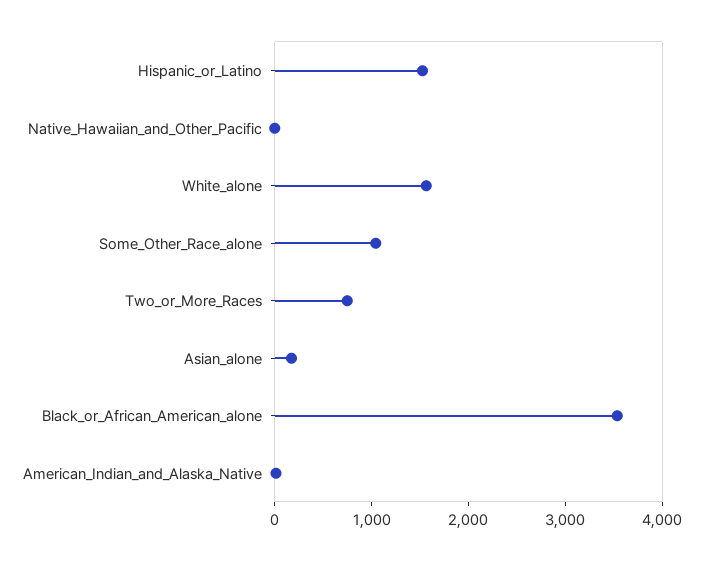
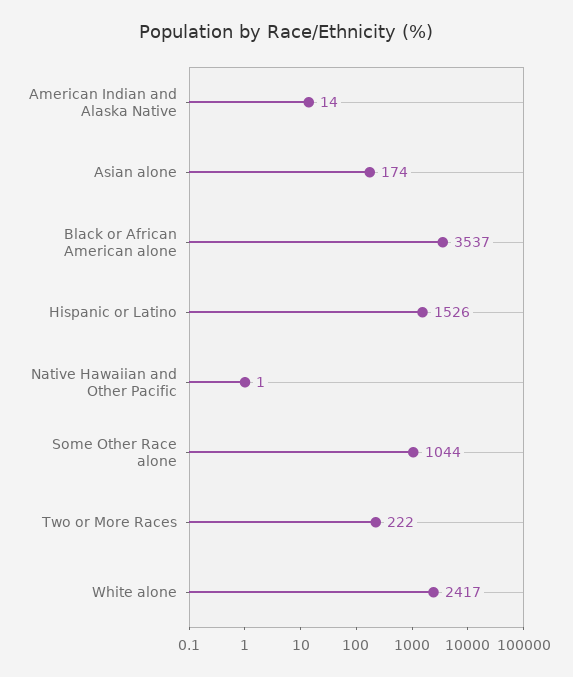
White_alone: 1600 -> 2417
Two_or_More_Races: 800 -> 222

